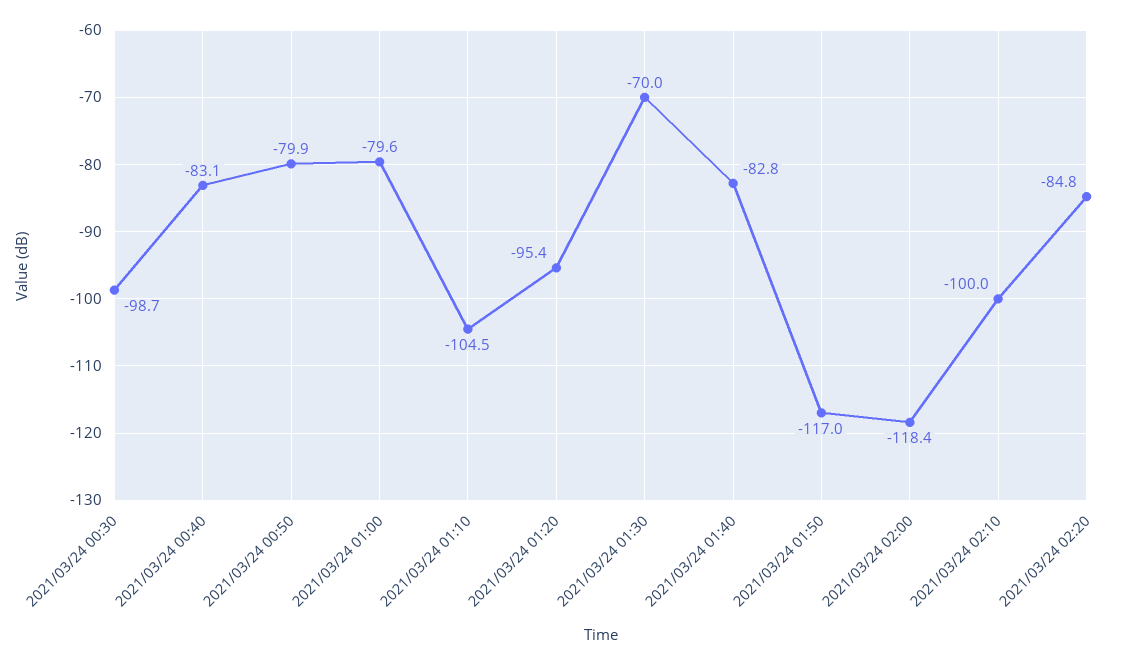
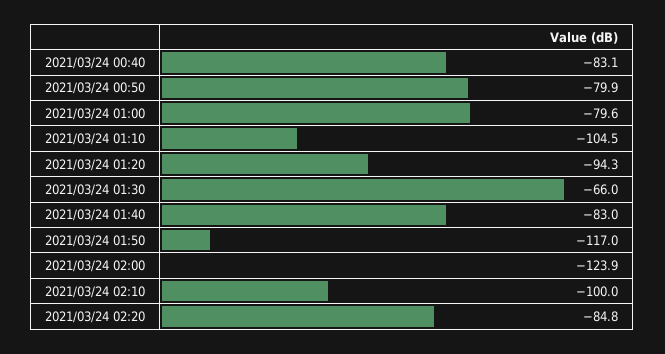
2021/03/24 00:30: -98.7 -> none
2021/03/24 01:20: -95.4 -> -94.3
2021/03/24 01:30: -70 -> -66
2021/03/24 01:40: -82.8 -> -83
2021/03/24 02:00: -118.4 -> -123.9

